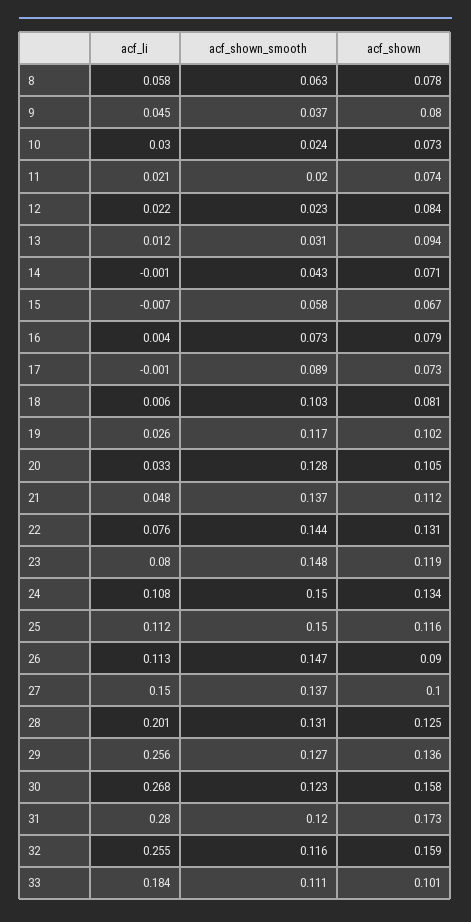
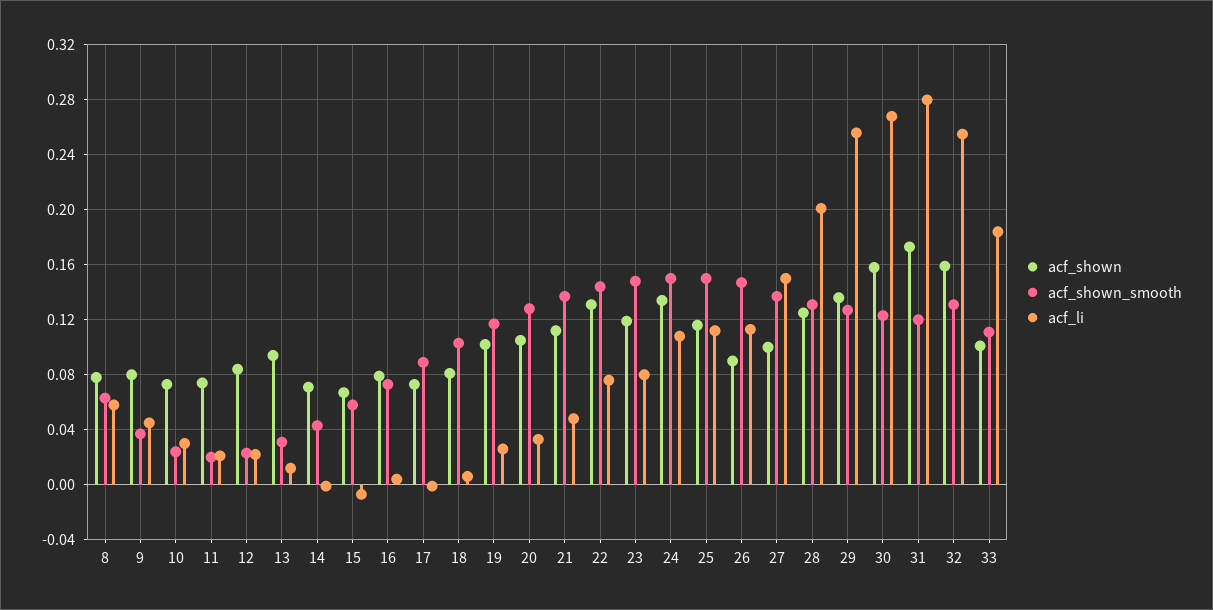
acf_shown_smooth, 32: 0.116 -> 0.13

